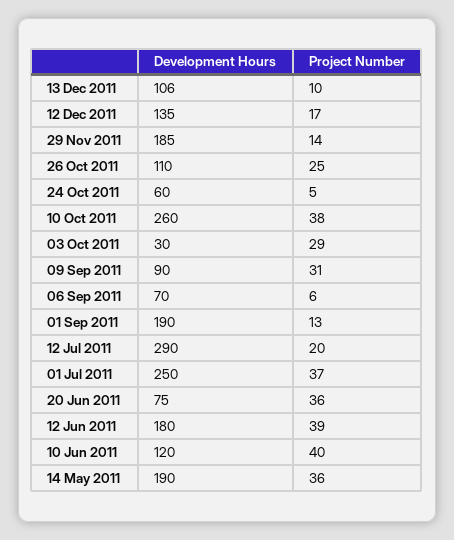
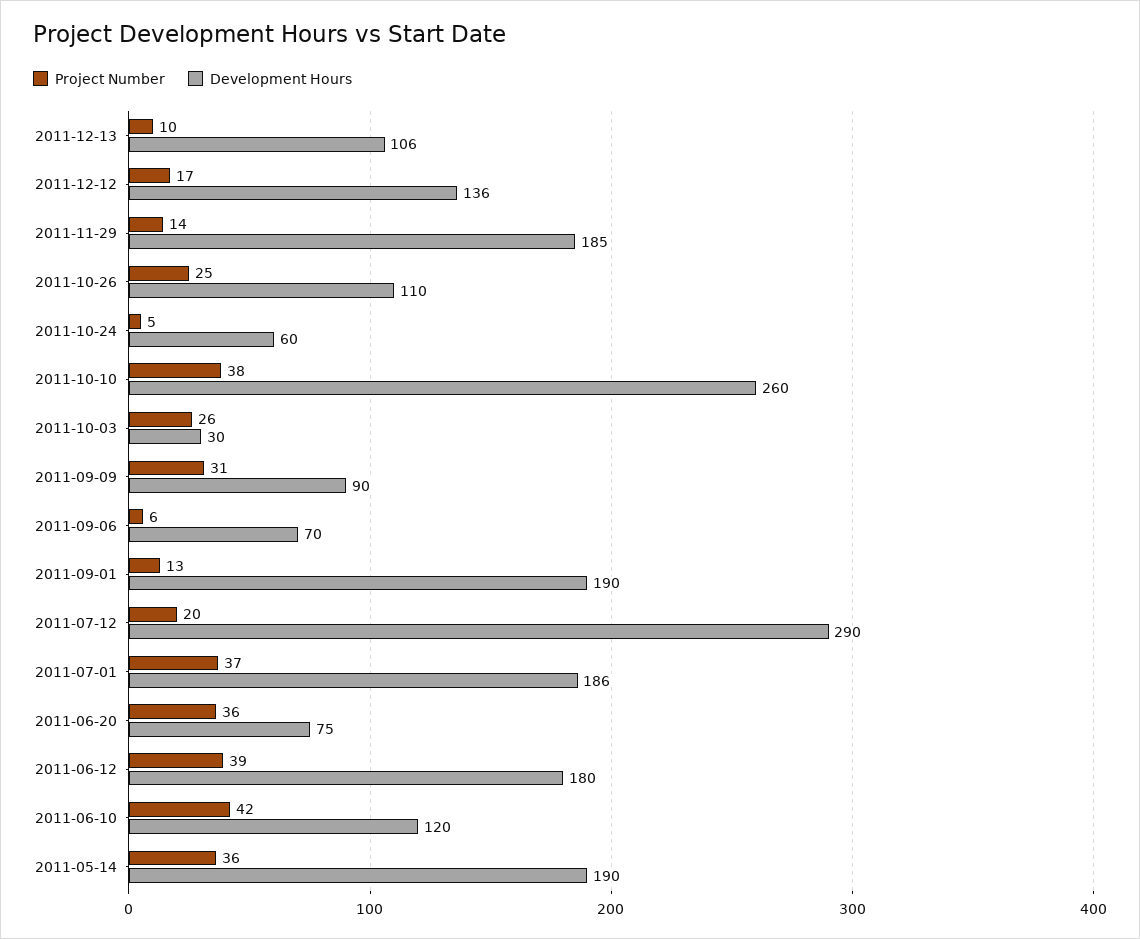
Development Hours, 12 Dec 2011: 135 -> 136
Project Number, 03 Oct 2011: 29 -> 26
Development Hours, 01 Jul 2011: 250 -> 186
Project Number, 10 Jun 2011: 40 -> 42

